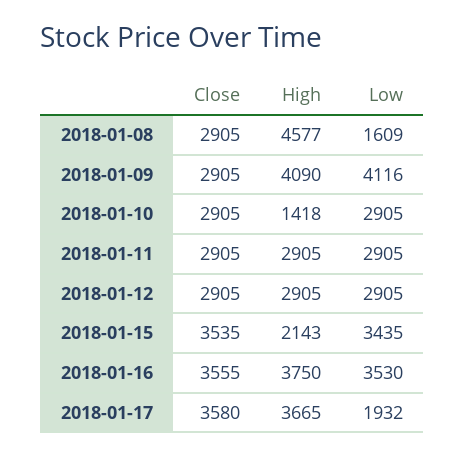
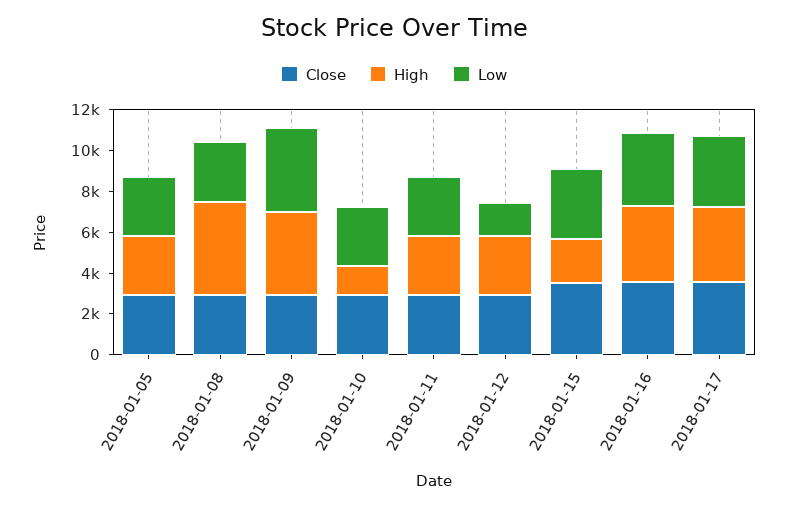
Low, 2018-01-08: 1609 -> 3000
Low, 2018-01-12: 2905 -> 1500
Low, 2018-01-17: 1932 -> 3500
Close, 2018-01-05: none -> 3000
High, 2018-01-05: none -> 3000
Low, 2018-01-05: none -> 3000

